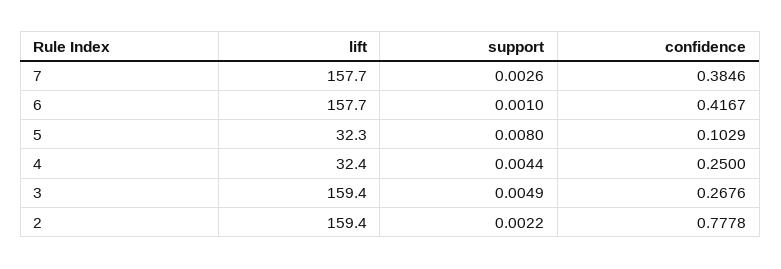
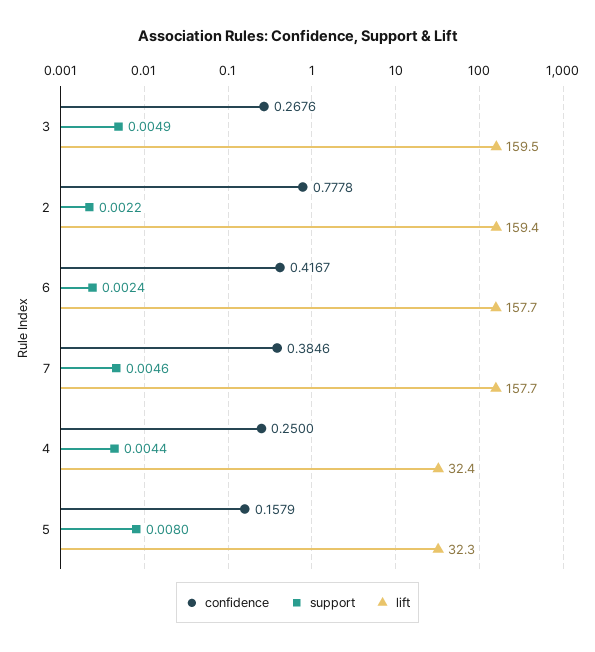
support, 7: 0.0026 -> 0.0046
support, 6: 0.001 -> 0.0024
confidence, 5: 0.1029 -> 0.1579
lift, 3: 159.4 -> 159.5

